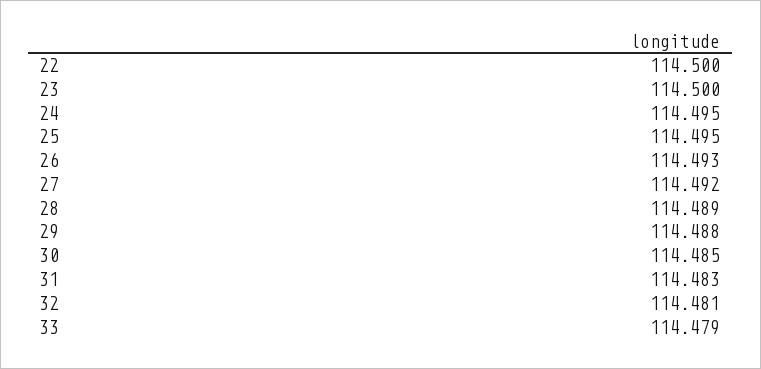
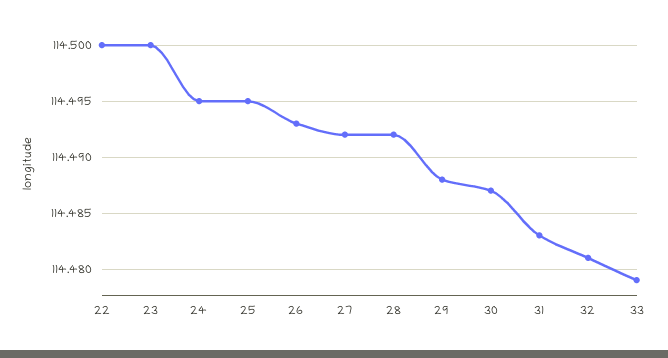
28: 114.489 -> 114.492
30: 114.485 -> 114.487

